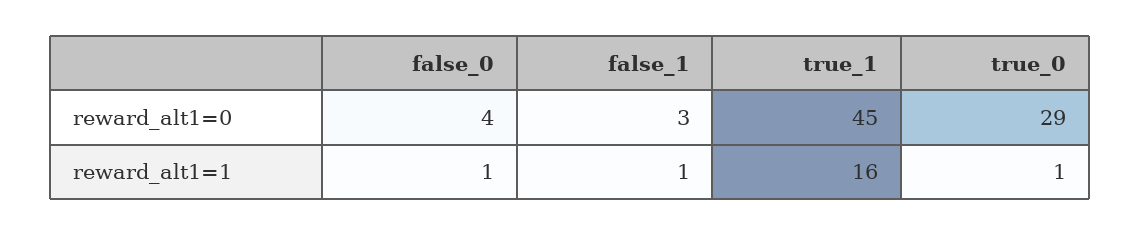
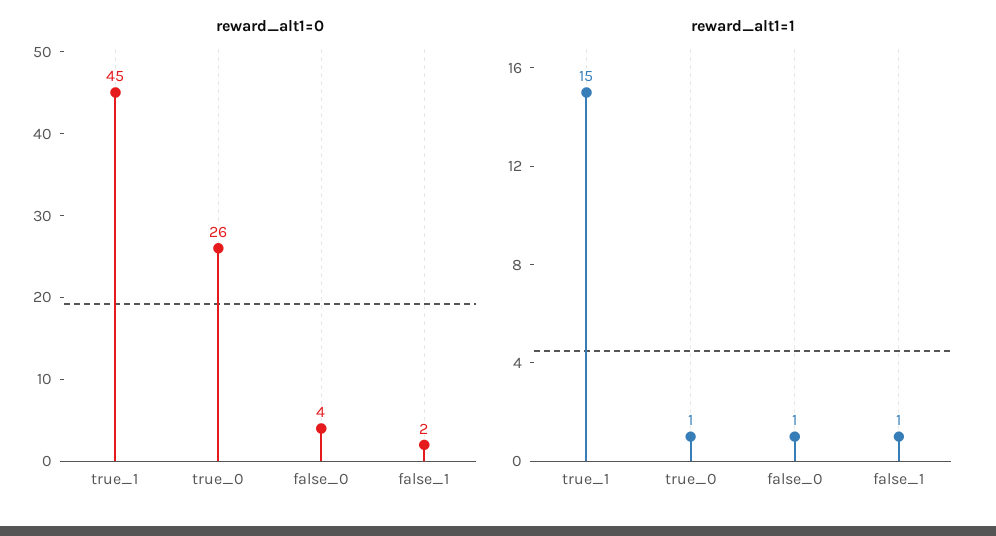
reward_alt1=0, false_1: 3 -> 2
reward_alt1=0, true_0: 29 -> 26
reward_alt1=1, true_1: 16 -> 15

